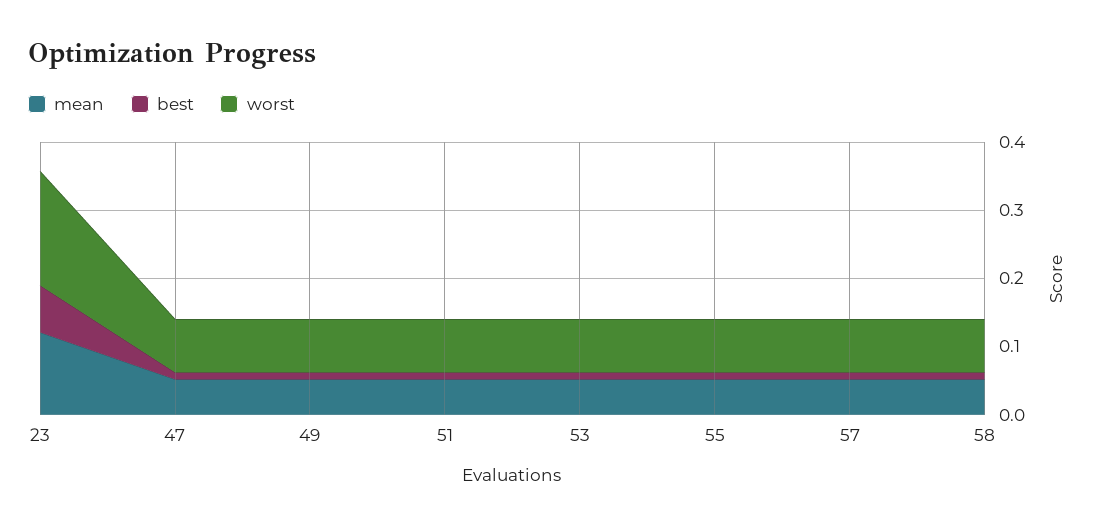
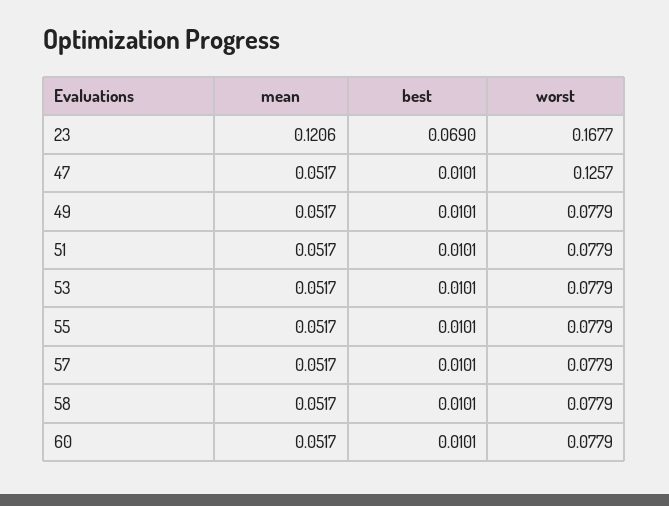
worst, 47: 0.08 -> 0.1257
mean, 60: none -> 0.0517
best, 60: none -> 0.0101
worst, 60: none -> 0.0779

